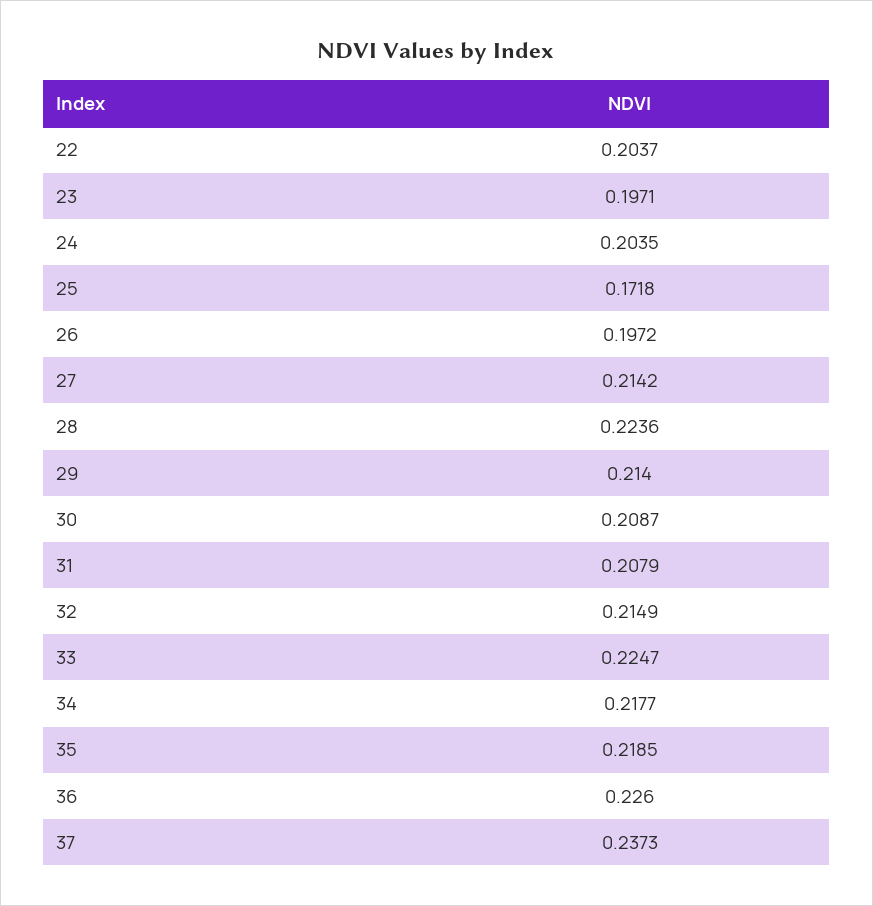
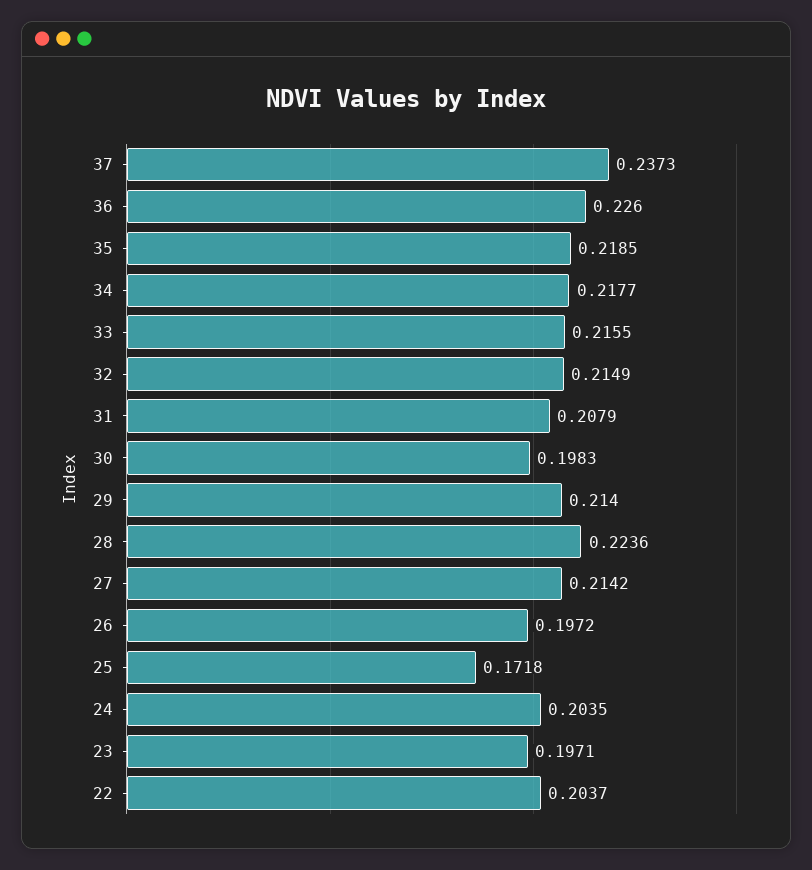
30: 0.2087 -> 0.1983
33: 0.2247 -> 0.2155

